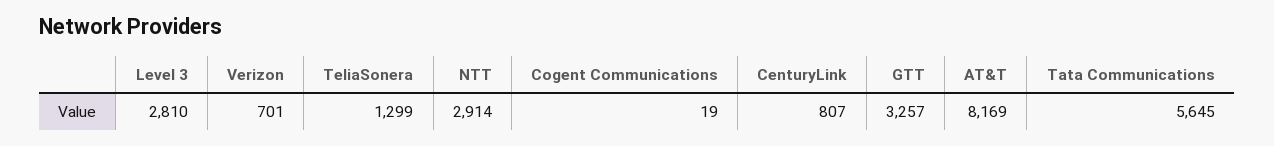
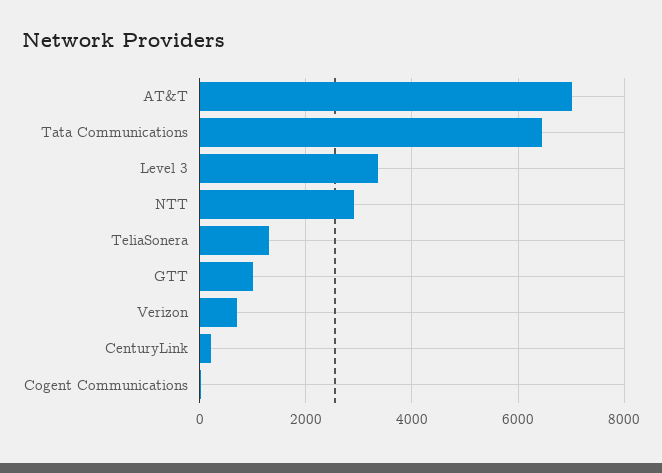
Level 3: 2810 -> 3400
CenturyLink: 807 -> 200
GTT: 3257 -> 1000
AT&T: 8169 -> 7000
Tata Communications: 5645 -> 6400

